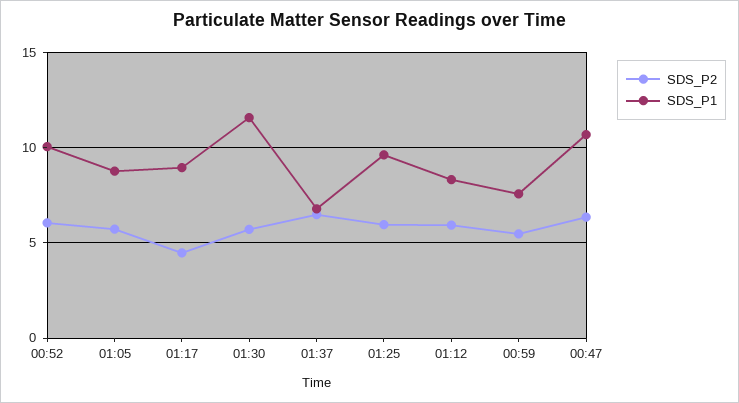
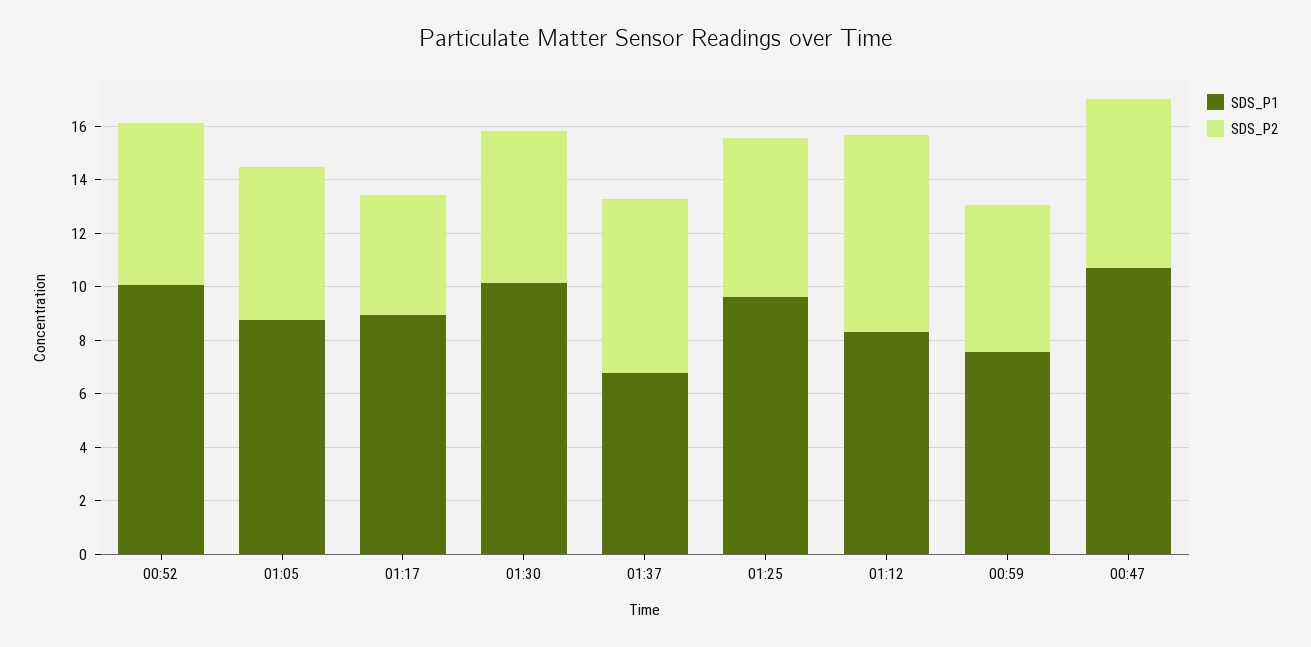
SDS_P1, 01:30: 11.5 -> 10
SDS_P2, 01:12: 6 -> 7.5

